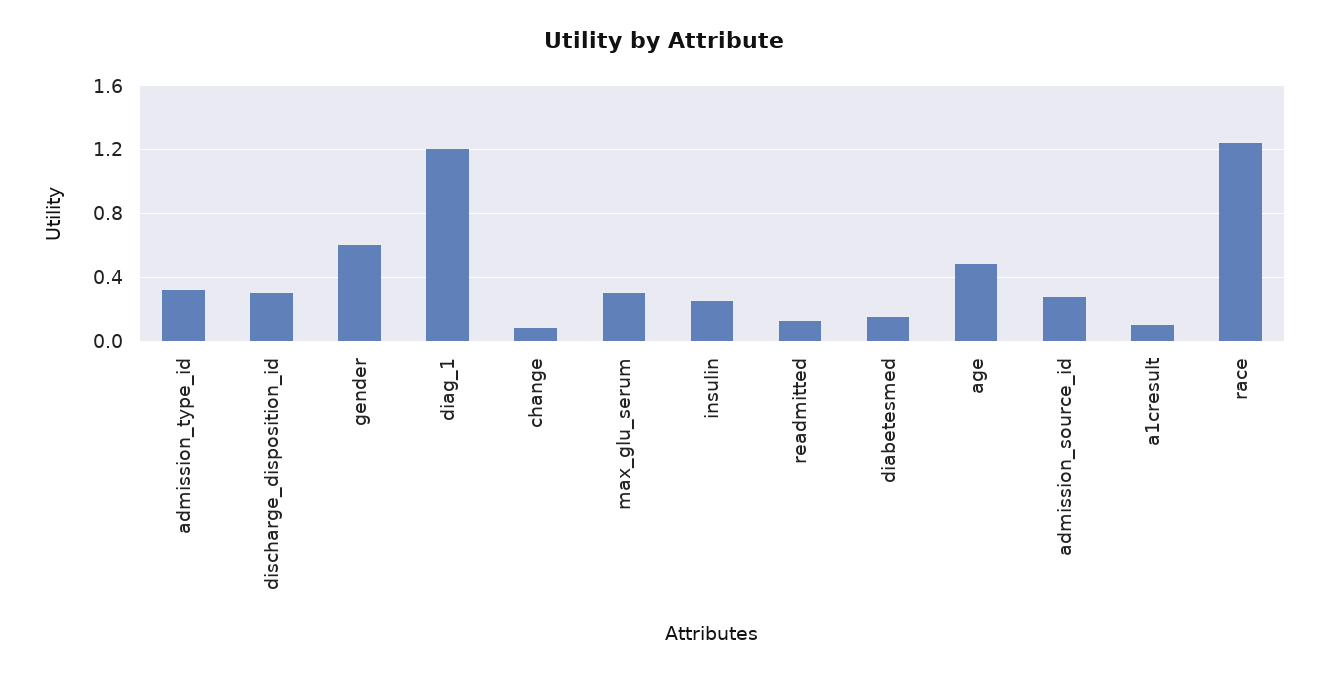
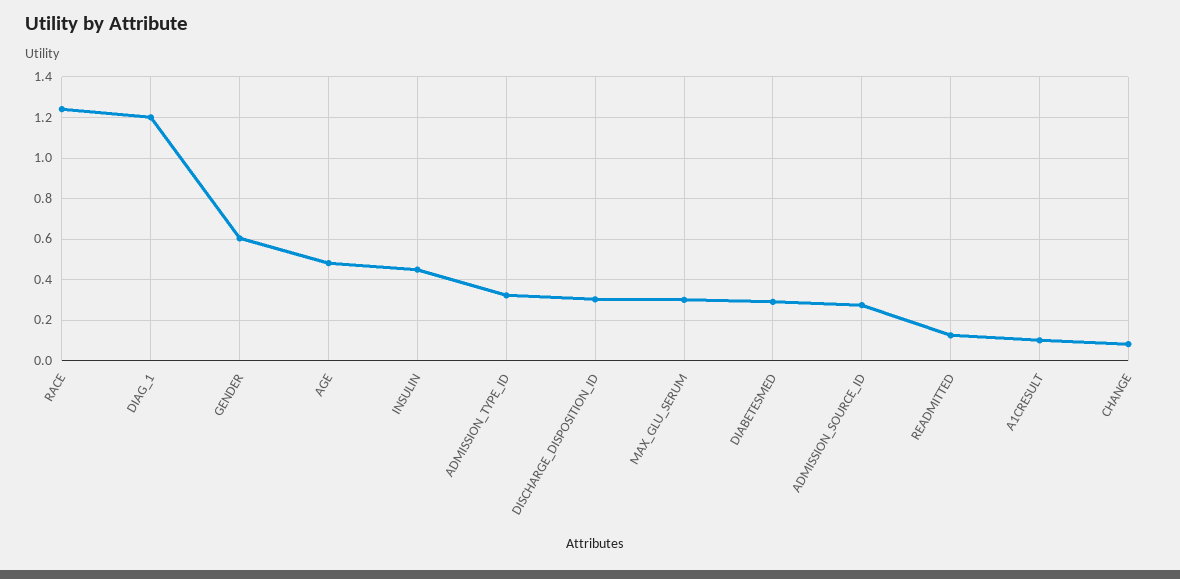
insulin: 0.25 -> 0.45
diabetesmed: 0.15 -> 0.3

